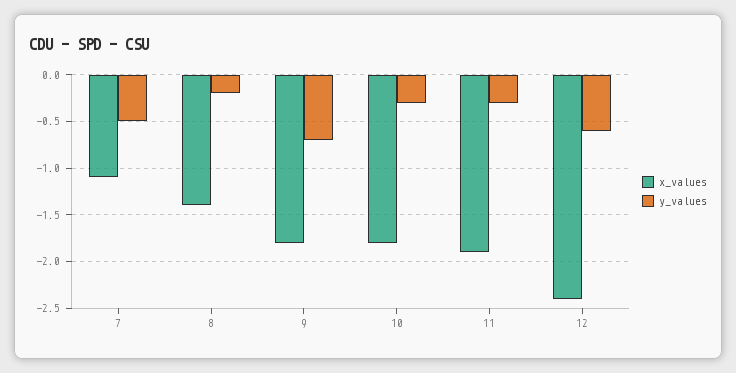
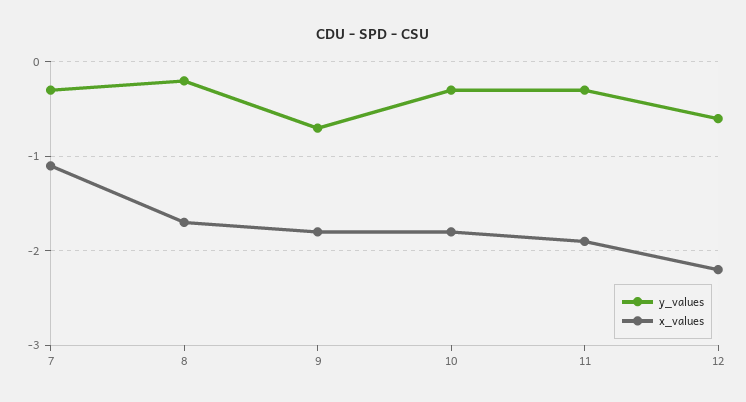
y_values, 7: -0.5 -> -0.3
x_values, 8: -1.4 -> -1.7
x_values, 12: -2.4 -> -2.2

